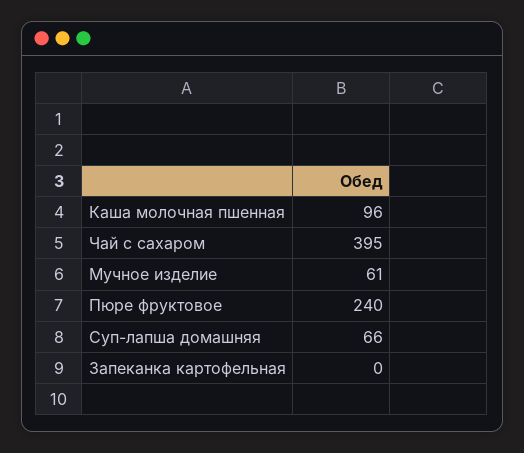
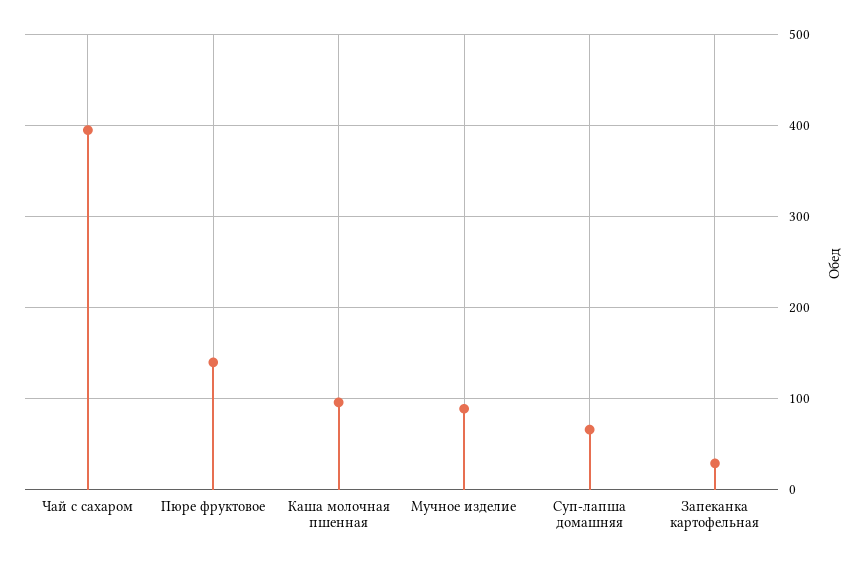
Мучное изделие: 61 -> 90
Пюре фруктовое: 240 -> 140
Запеканка картофельная: 0 -> 30

